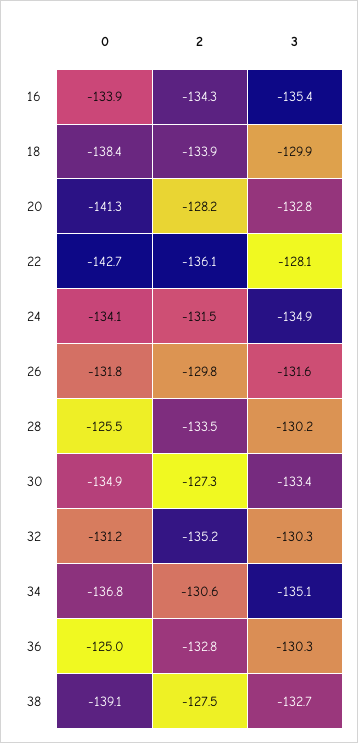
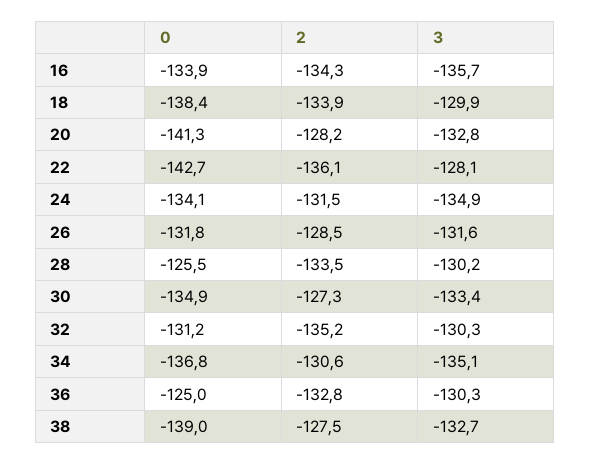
3, 16: -135.4 -> -135.7
2, 26: -129.8 -> -128.5
0, 38: -139.1 -> -139

